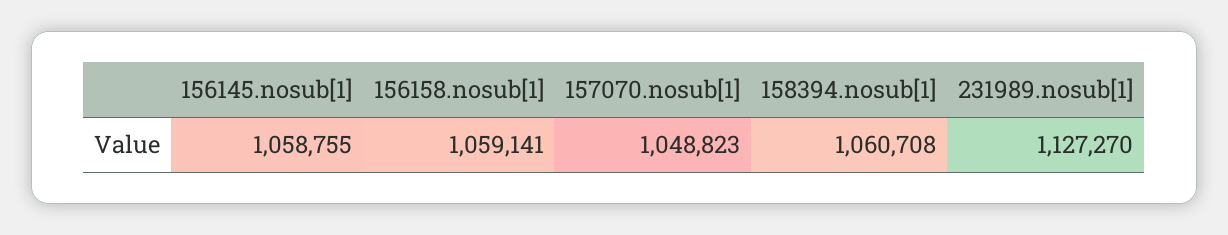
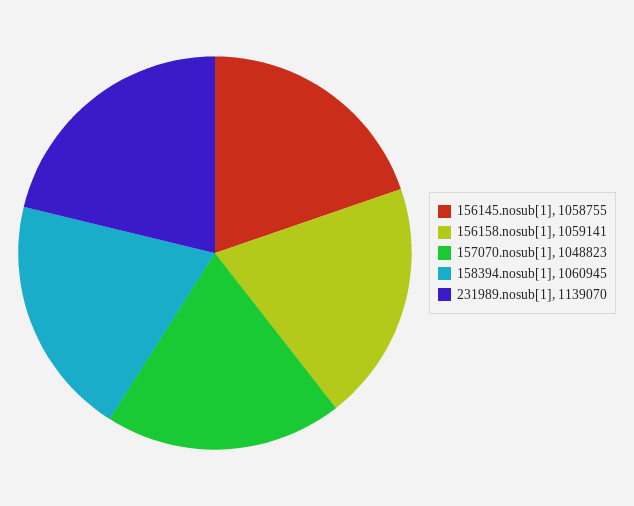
158394.nosub[1]: 1060708 -> 1060945
231989.nosub[1]: 1127270 -> 1139070

